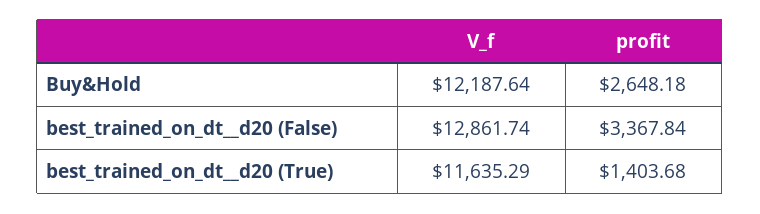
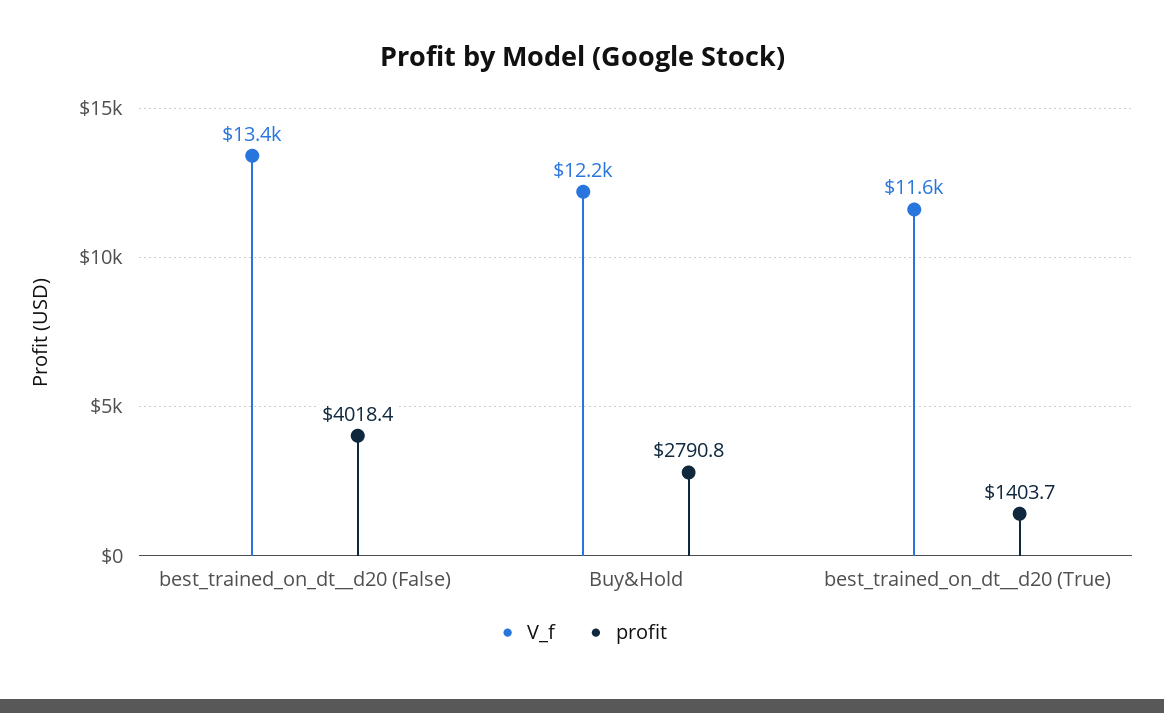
profit, Buy&Hold: 2648.18 -> 2790.8
V_f, best_trained_on_dt__d20 (False): 12861.74 -> 13400
profit, best_trained_on_dt__d20 (False): 3367.84 -> 4018.4

